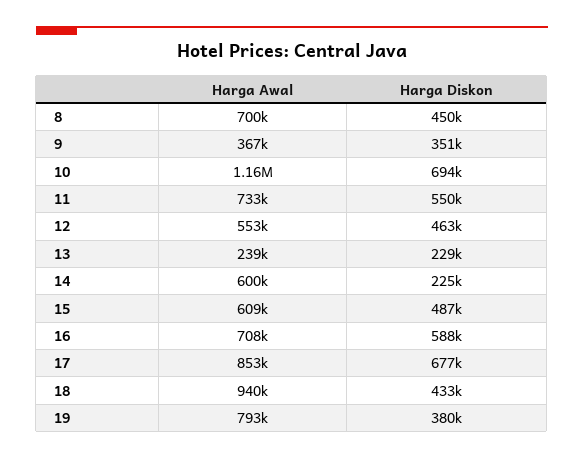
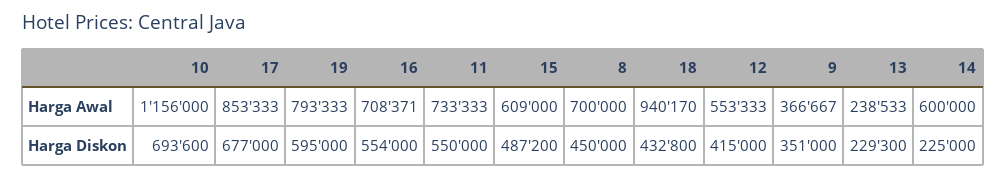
Harga Diskon, 12: 463000 -> 415000
Harga Diskon, 16: 588000 -> 554000
Harga Diskon, 19: 380000 -> 595000

